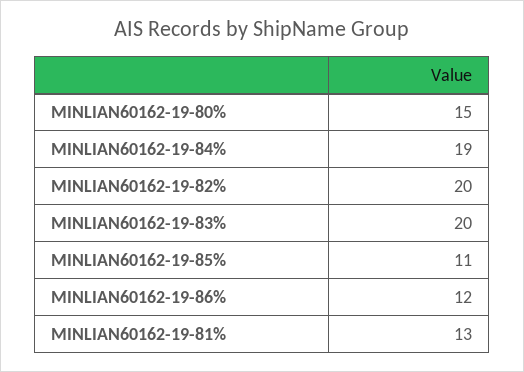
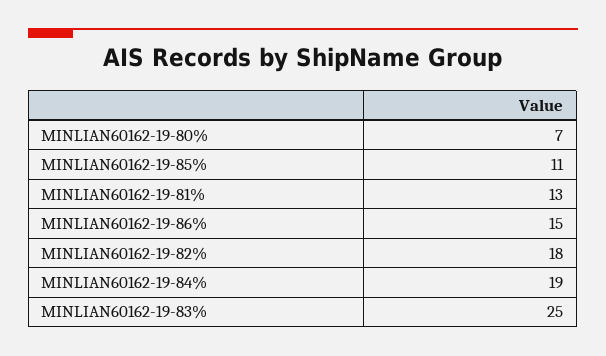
MINLIAN60162-19-80%: 15 -> 7
MINLIAN60162-19-82%: 20 -> 18
MINLIAN60162-19-83%: 20 -> 25
MINLIAN60162-19-86%: 12 -> 15

